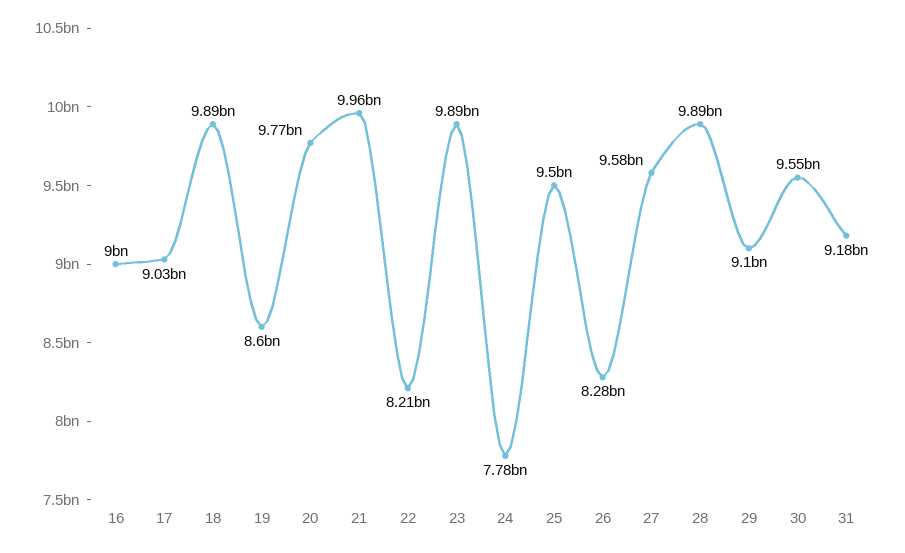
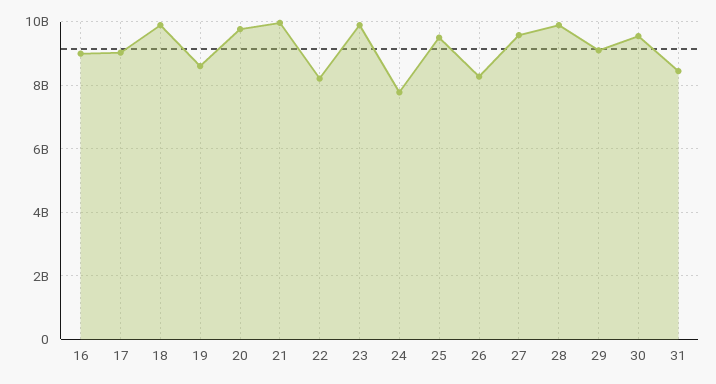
31: 9180000000 -> 8400000000

